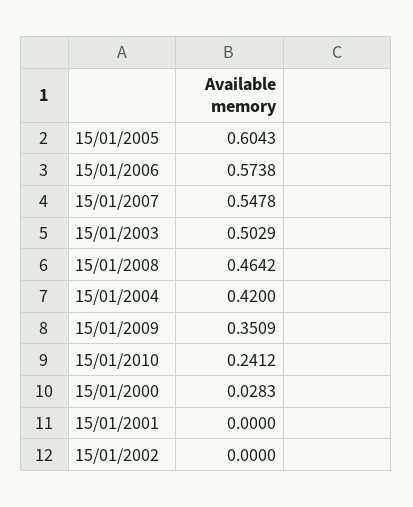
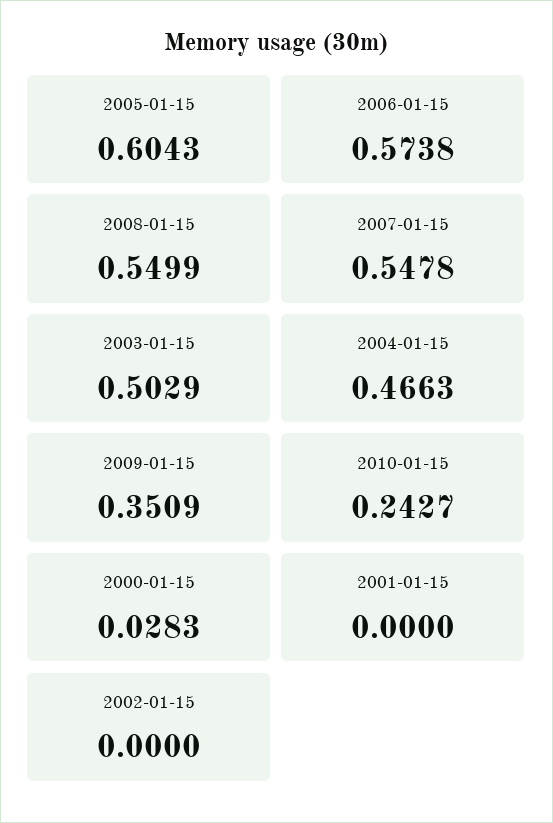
15/01/2008: 0.4642 -> 0.5499
15/01/2004: 0.42 -> 0.4663
15/01/2010: 0.2412 -> 0.2427

